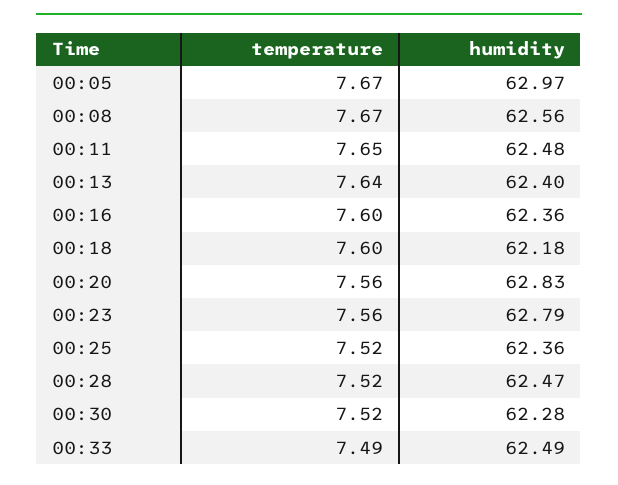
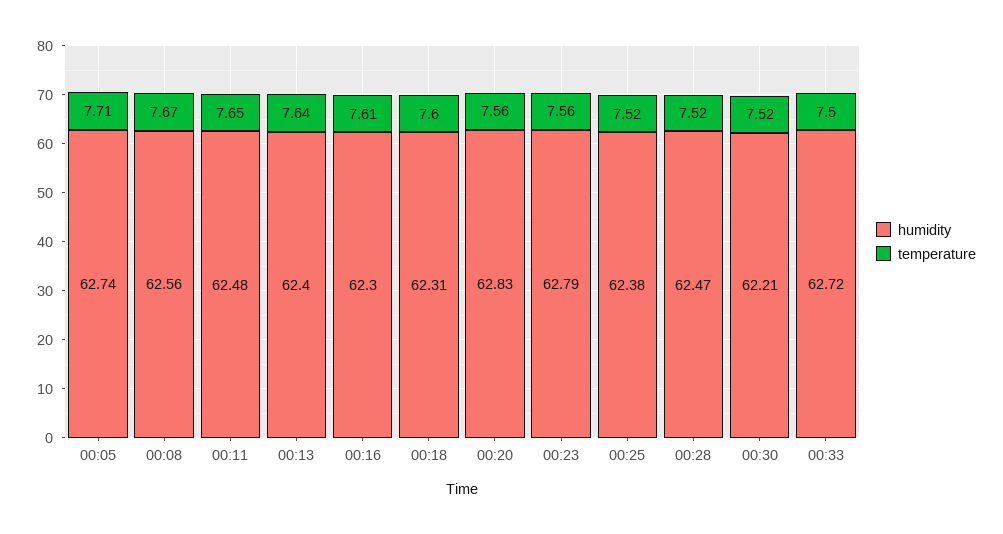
temperature, 00:05: 7.67 -> 7.71
humidity, 00:05: 62.97 -> 62.74
temperature, 00:16: 7.6 -> 7.61
humidity, 00:16: 62.36 -> 62.3
humidity, 00:18: 62.18 -> 62.31
humidity, 00:25: 62.36 -> 62.38
humidity, 00:30: 62.28 -> 62.21
temperature, 00:33: 7.49 -> 7.5
humidity, 00:33: 62.49 -> 62.72

